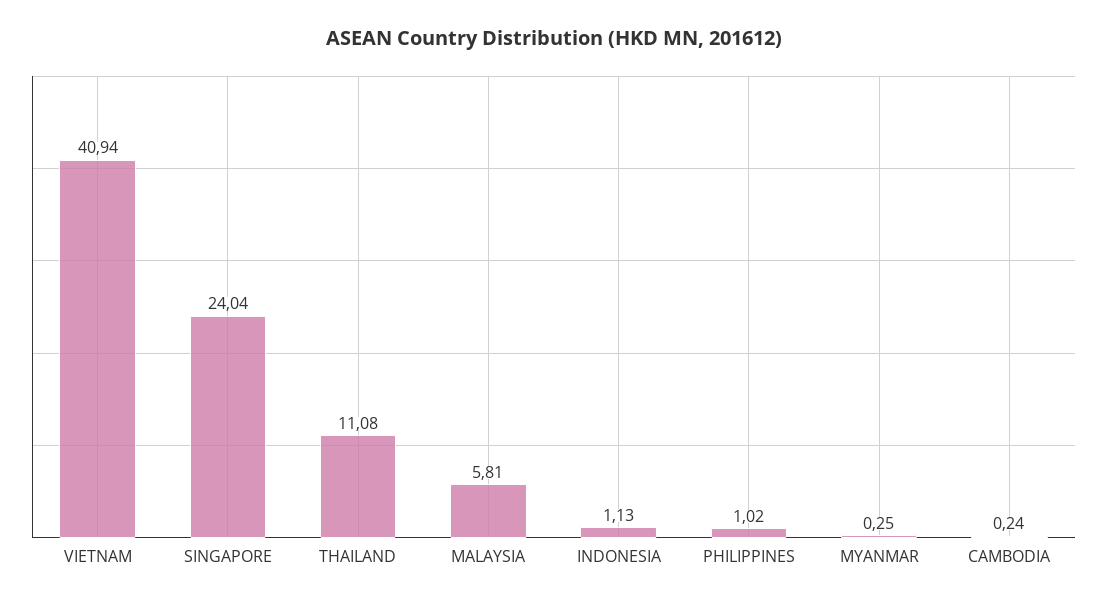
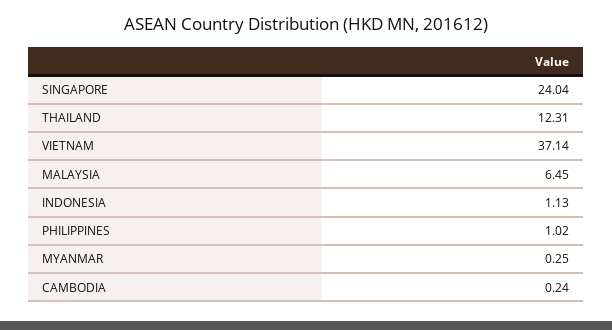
VIETNAM: 40.94 -> 37.14
THAILAND: 11.08 -> 12.31
MALAYSIA: 5.81 -> 6.45

